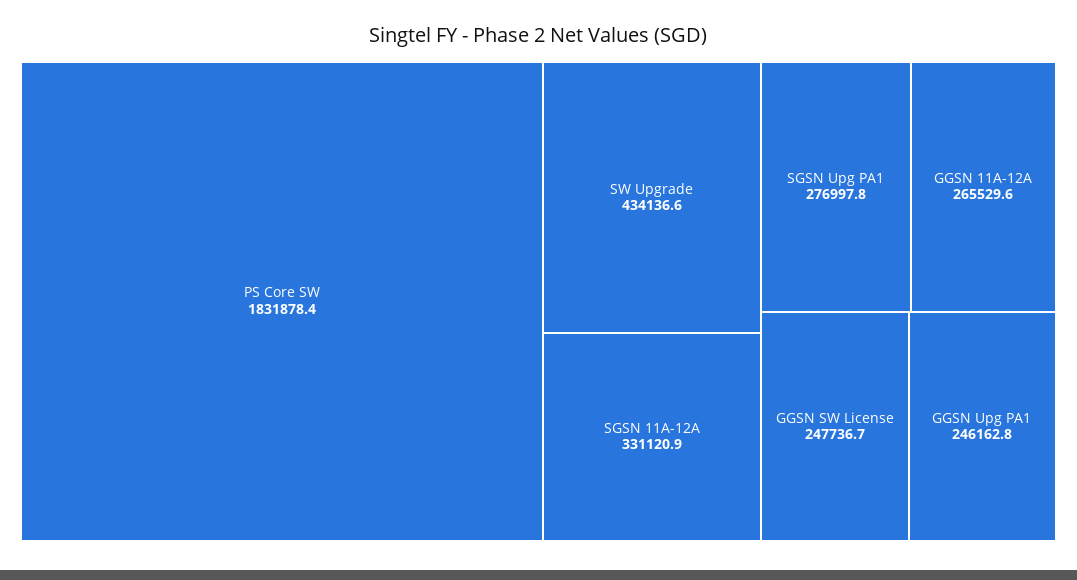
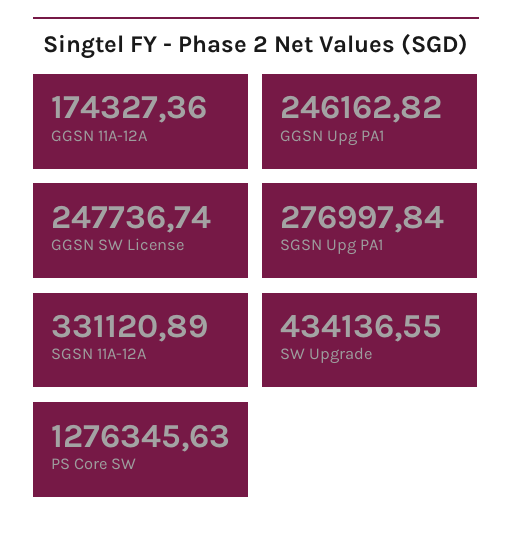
PS Core SW: 1831878.4 -> 1276345.63
GGSN 11A-12A: 265529.6 -> 174327.36

